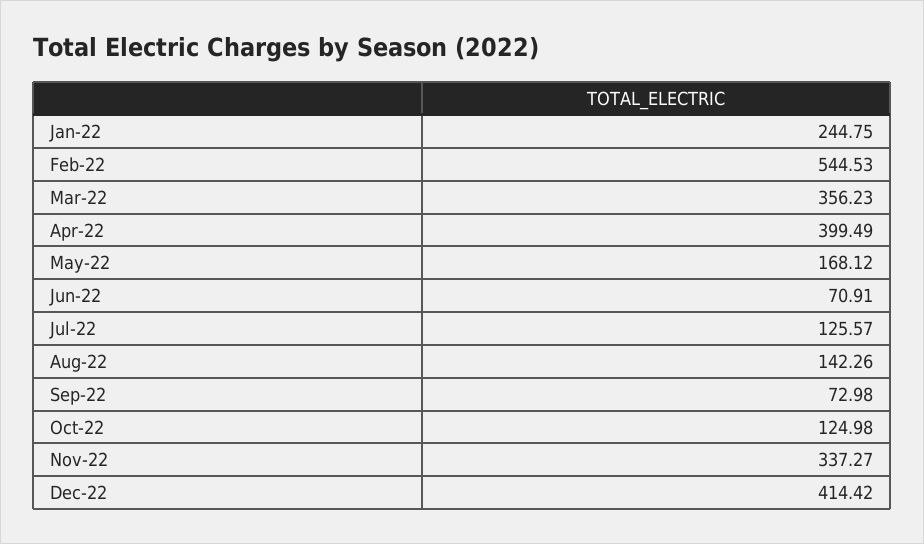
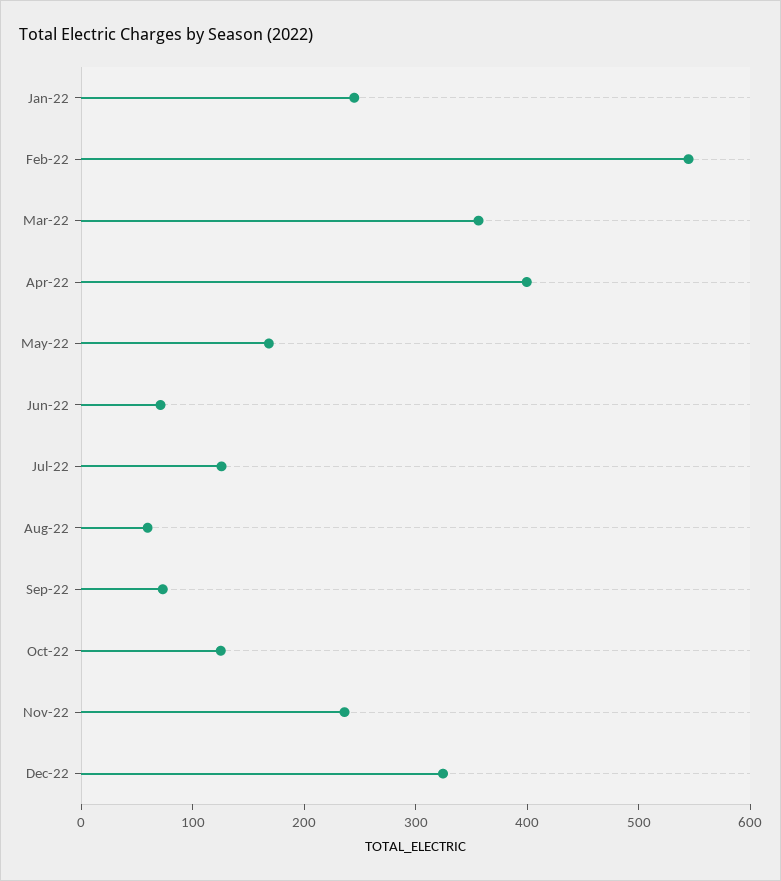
Aug-22: 142.26 -> 60
Nov-22: 337.27 -> 240
Dec-22: 414.42 -> 320

